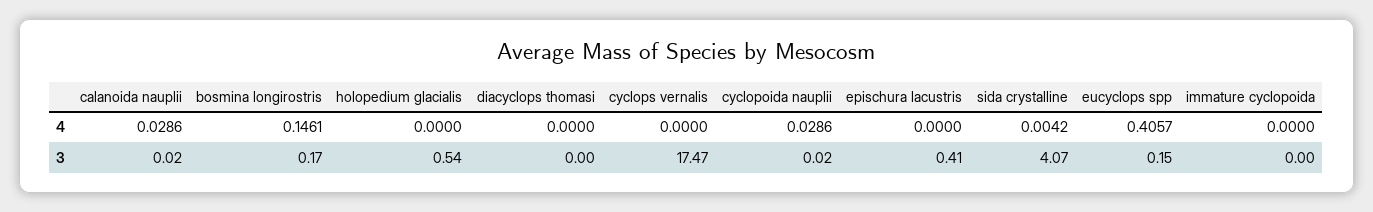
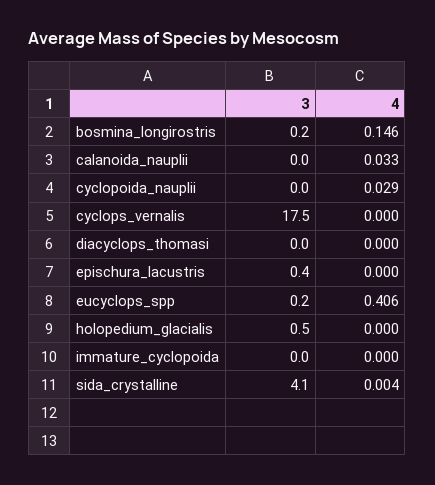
calanoida nauplii, 4: 0.0286 -> 0.033

